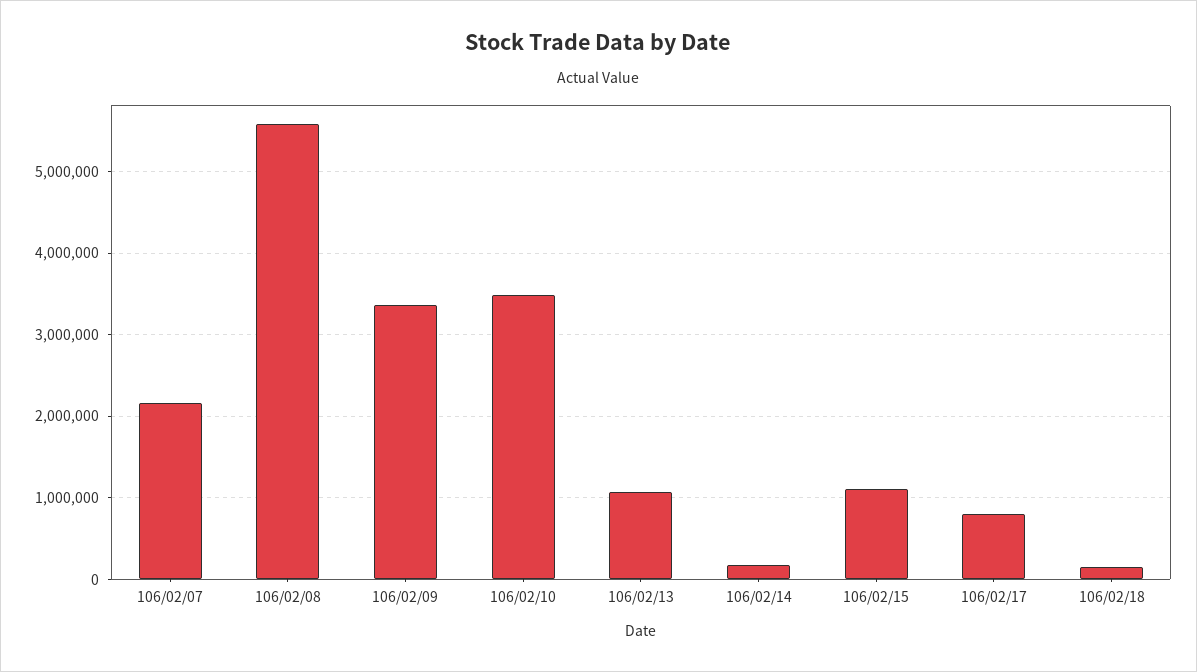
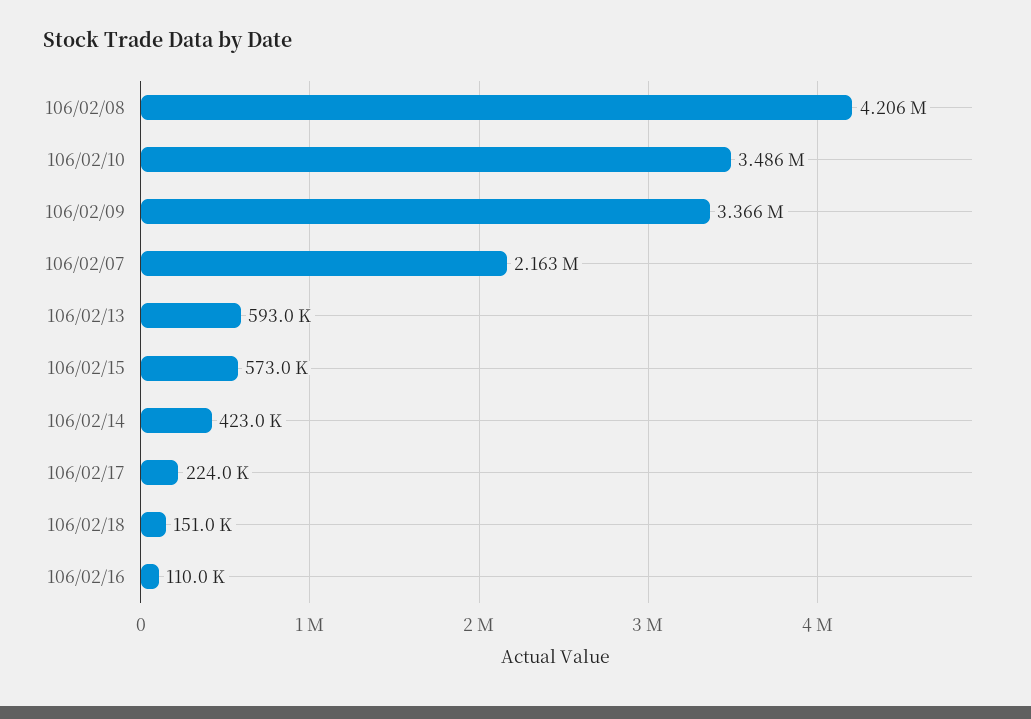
106/02/08: 5600000 -> 4206000
106/02/13: 1100000 -> 593000
106/02/14: 200000 -> 423000
106/02/15: 1100000 -> 573000
106/02/17: 800000 -> 224000
106/02/16: none -> 110000

